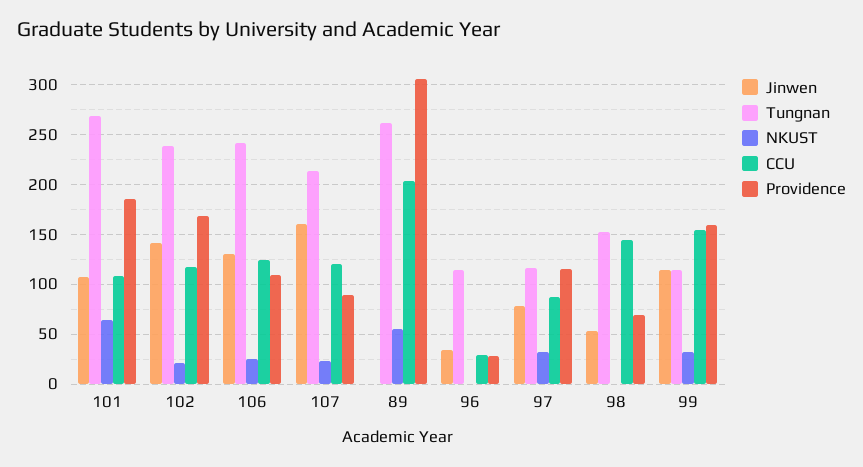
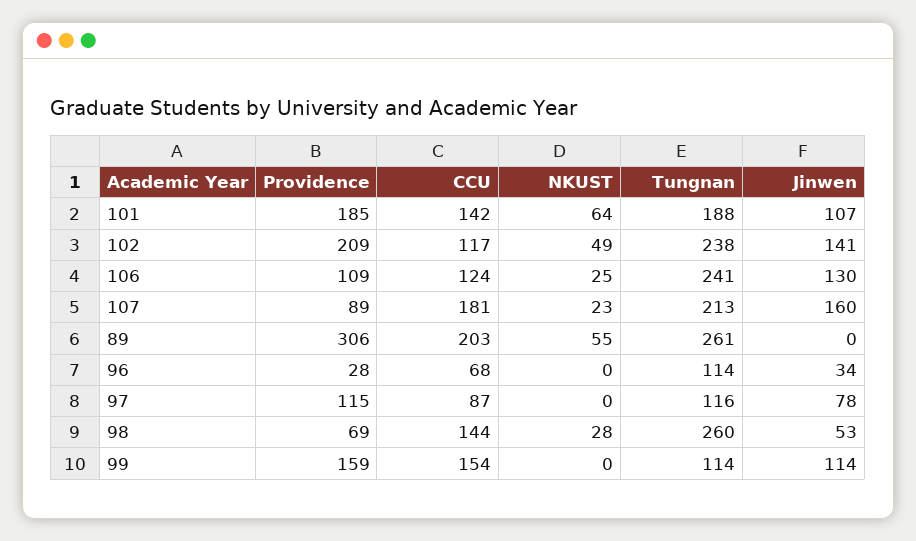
Tungnan, 101: 270 -> 188
CCU, 101: 110 -> 142
NKUST, 102: 20 -> 49
Providence, 102: 170 -> 209
CCU, 107: 120 -> 181
CCU, 96: 30 -> 68
NKUST, 97: 30 -> 0
Tungnan, 98: 150 -> 260
NKUST, 98: 0 -> 28
NKUST, 99: 30 -> 0

